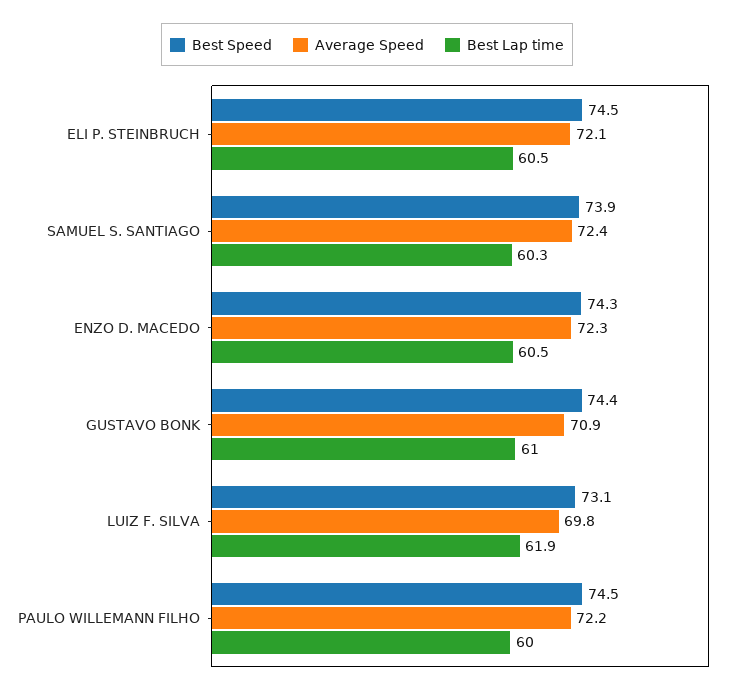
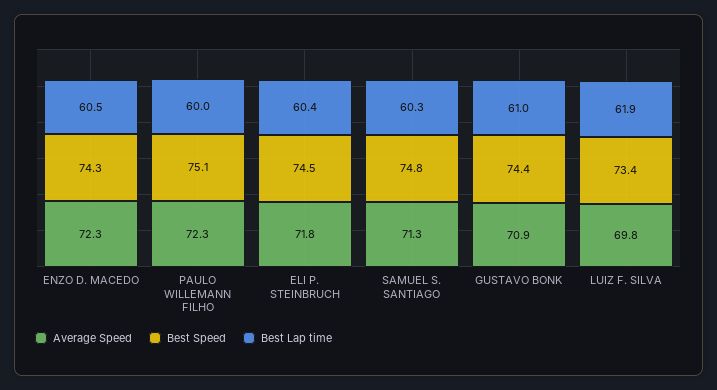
Average Speed, ELI P. STEINBRUCH: 72.1 -> 71.8
Best Lap time, ELI P. STEINBRUCH: 60.5 -> 60.4
Best Speed, SAMUEL S. SANTIAGO: 73.9 -> 74.8
Average Speed, SAMUEL S. SANTIAGO: 72.4 -> 71.3
Best Speed, LUIZ F. SILVA: 73.1 -> 73.4
Best Speed, PAULO WILLEMANN FILHO: 74.5 -> 75.1
Average Speed, PAULO WILLEMANN FILHO: 72.2 -> 72.3

